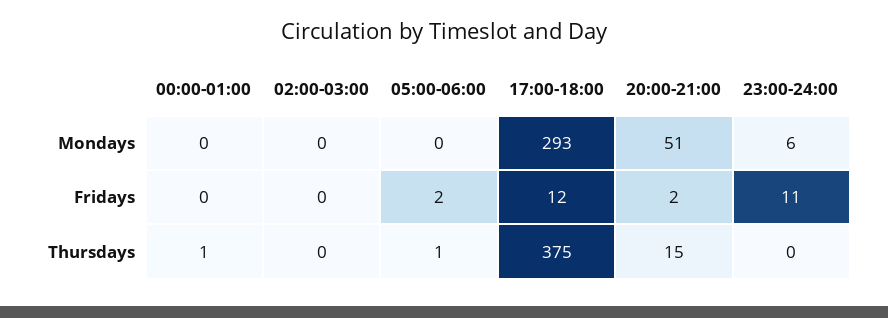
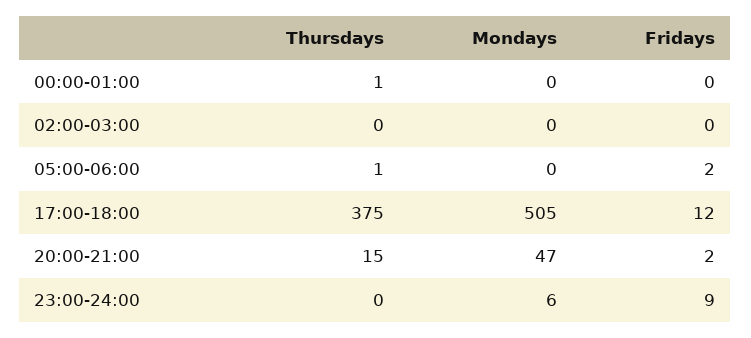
17:00-18:00, Mondays: 293 -> 505
20:00-21:00, Mondays: 51 -> 47
23:00-24:00, Fridays: 11 -> 9

